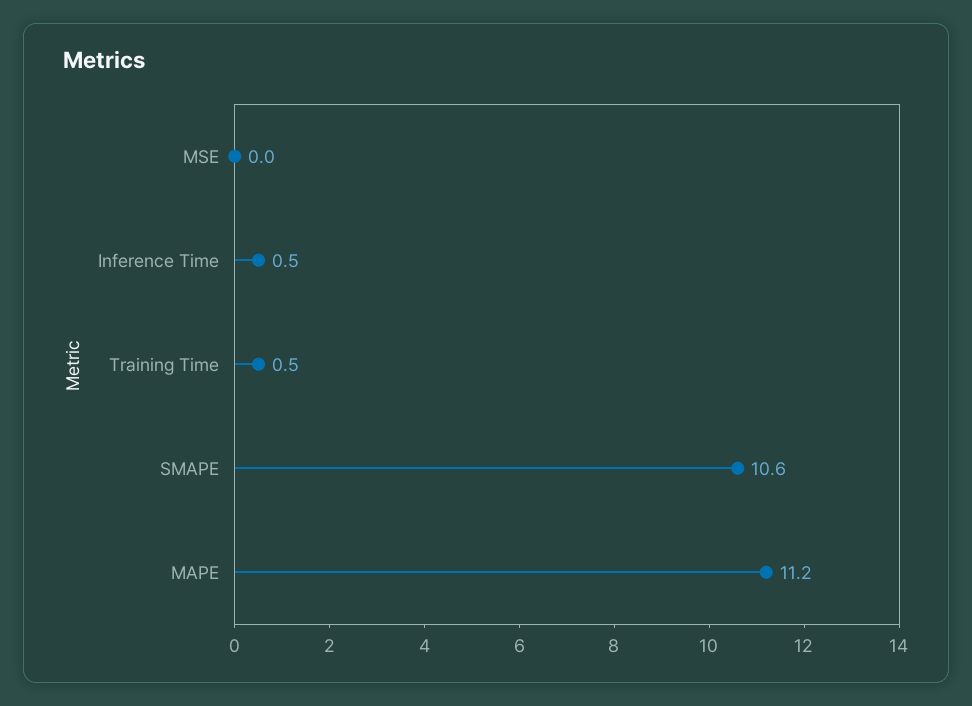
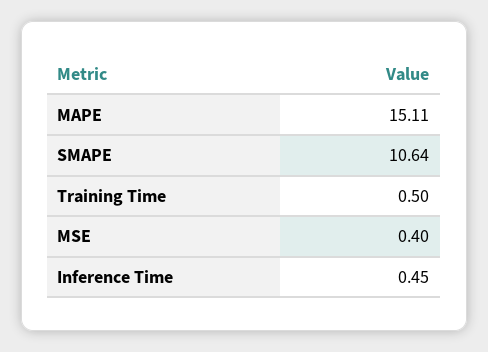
MSE: 0 -> 0.4
MAPE: 11.2 -> 15.11

